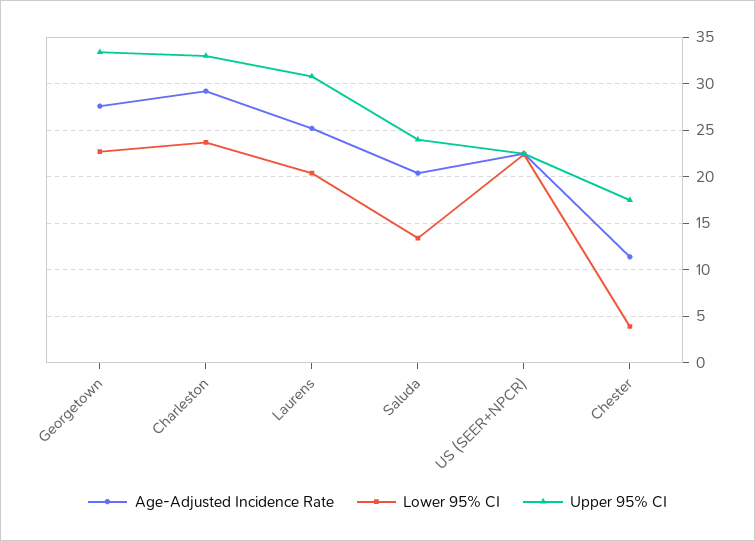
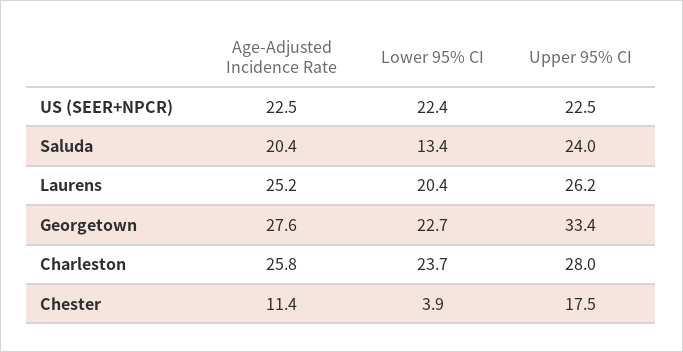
Age-Adjusted Incidence Rate, Charleston: 29 -> 25.8
Upper 95% CI, Charleston: 33 -> 28
Upper 95% CI, Laurens: 31 -> 26.2

